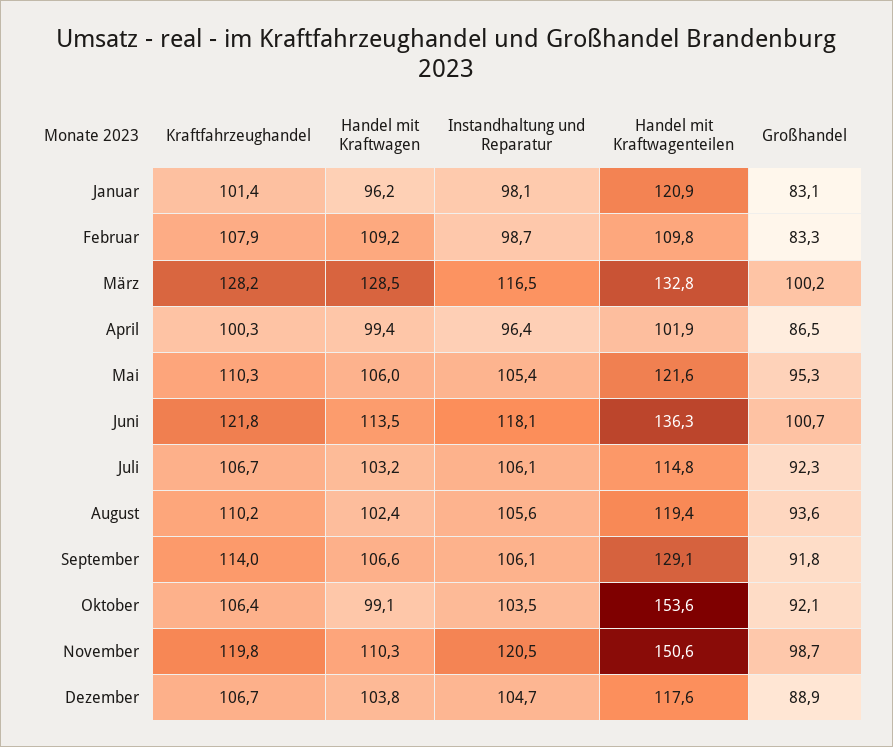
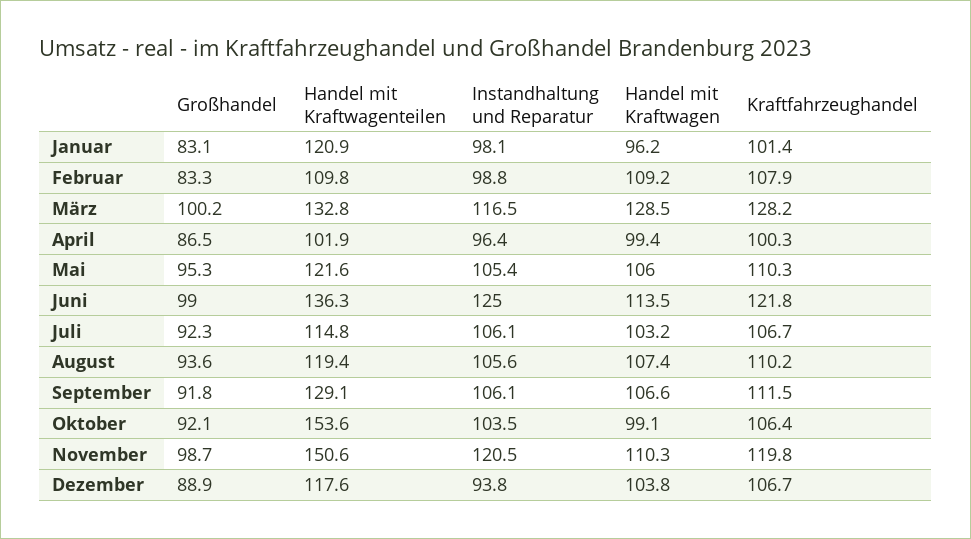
Instandhaltung und Reparatur, Februar: 98.7 -> 98.8
Instandhaltung und Reparatur, Juni: 118.1 -> 125
Großhandel, Juni: 100.7 -> 99
Handel mit Kraftwagen, August: 102.4 -> 107.4
Kraftfahrzeughandel, September: 114 -> 111.5
Instandhaltung und Reparatur, Dezember: 104.7 -> 93.8

